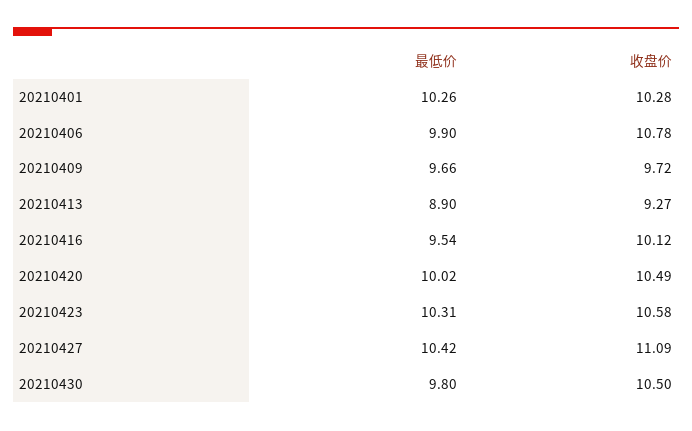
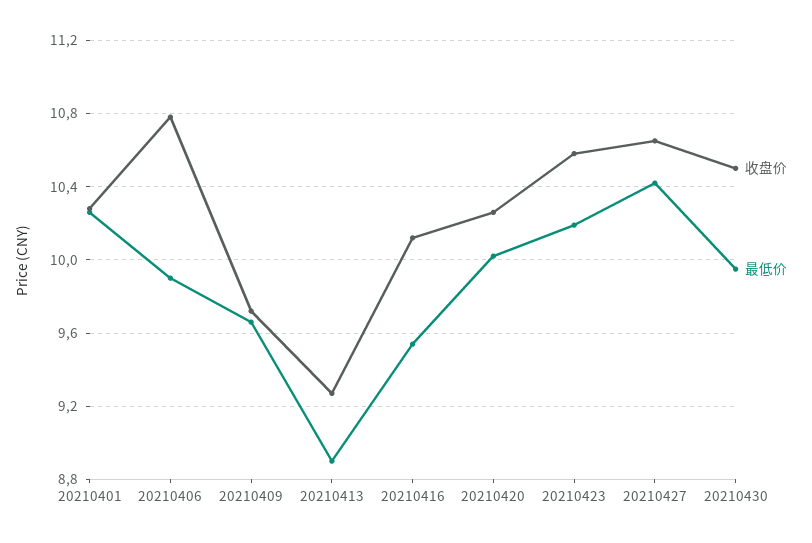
收盘价, 20210420: 10.49 -> 10.25
最低价, 20210423: 10.31 -> 10.2
收盘价, 20210427: 11.09 -> 10.65
最低价, 20210430: 9.8 -> 9.95

